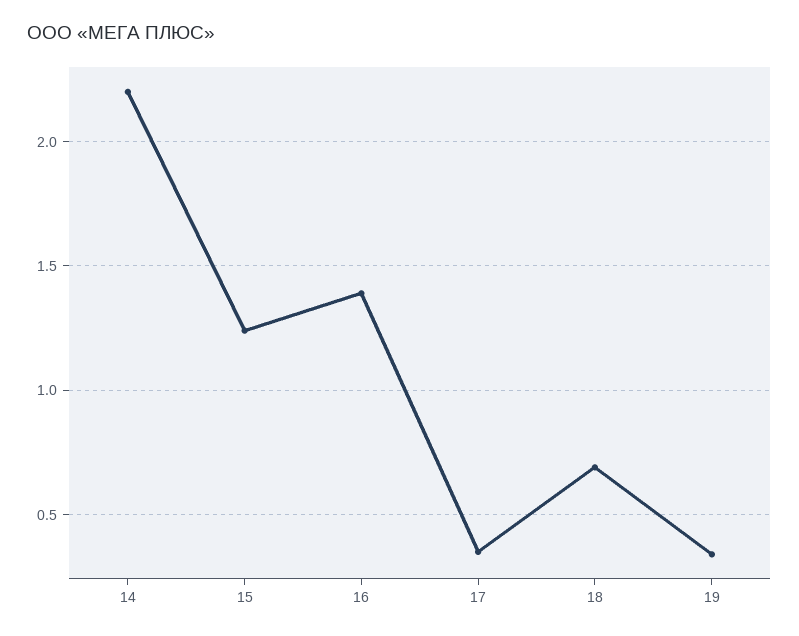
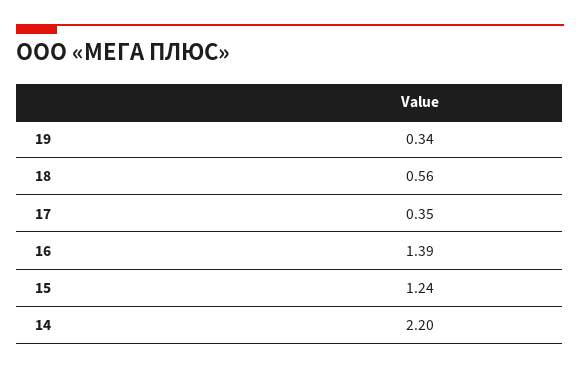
18: 0.7 -> 0.56

